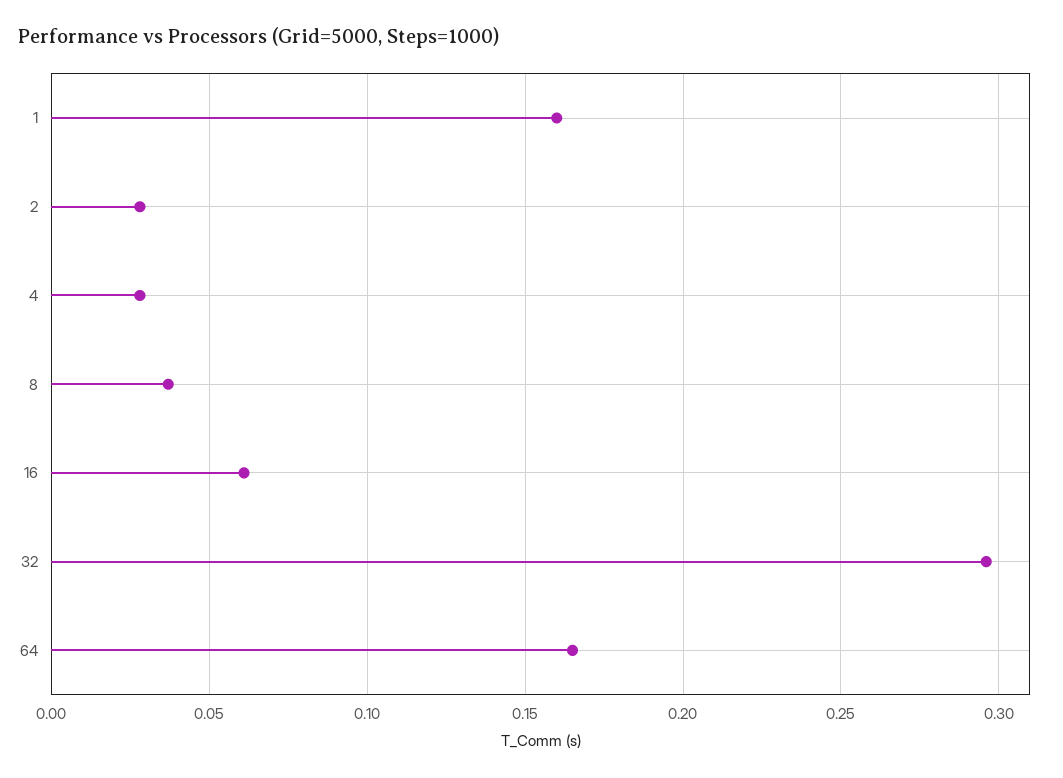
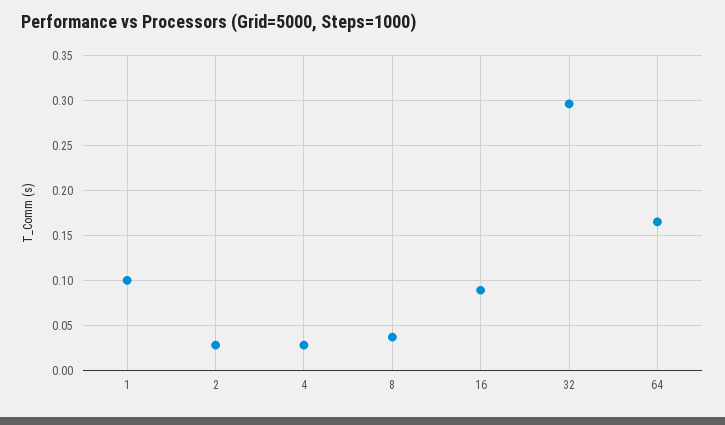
1: 0.16 -> 0.1
16: 0.06 -> 0.09

